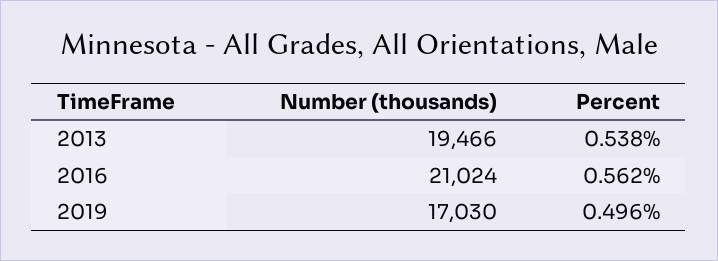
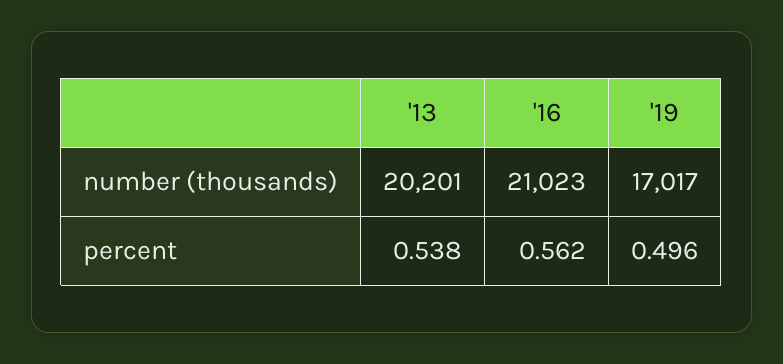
Number (thousands), 2013: 19466 -> 20201
Number (thousands), 2016: 21024 -> 21023
Number (thousands), 2019: 17030 -> 17017

